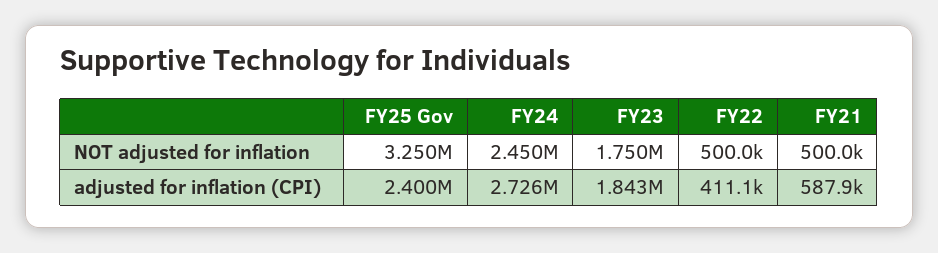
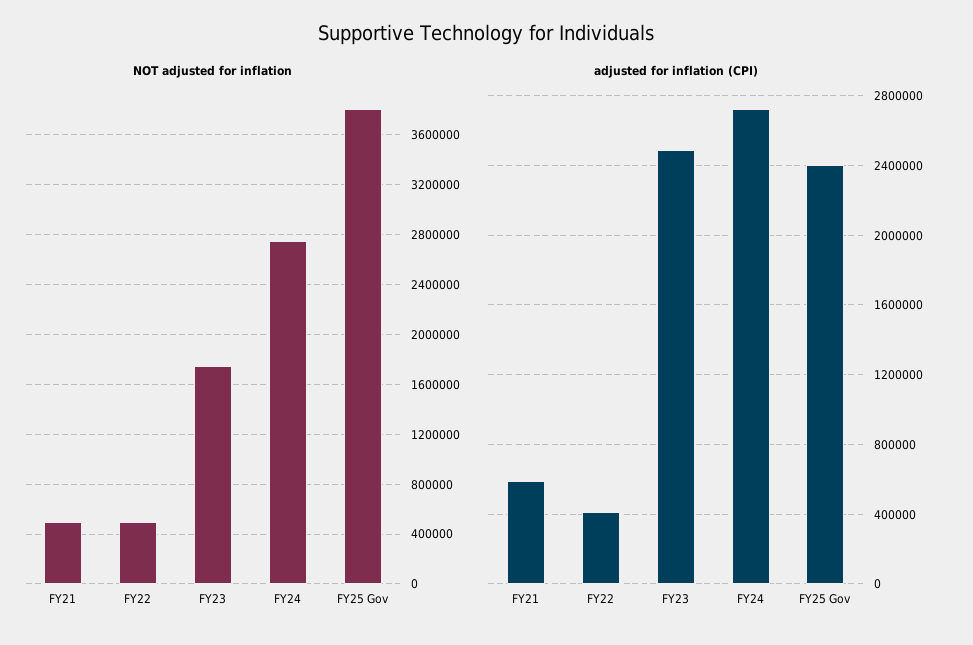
NOT adjusted for inflation, FY25 Gov: 3250000 -> 3800000
NOT adjusted for inflation, FY24: 2450000 -> 2750000
adjusted for inflation (CPI), FY23: 1843000 -> 2500000

